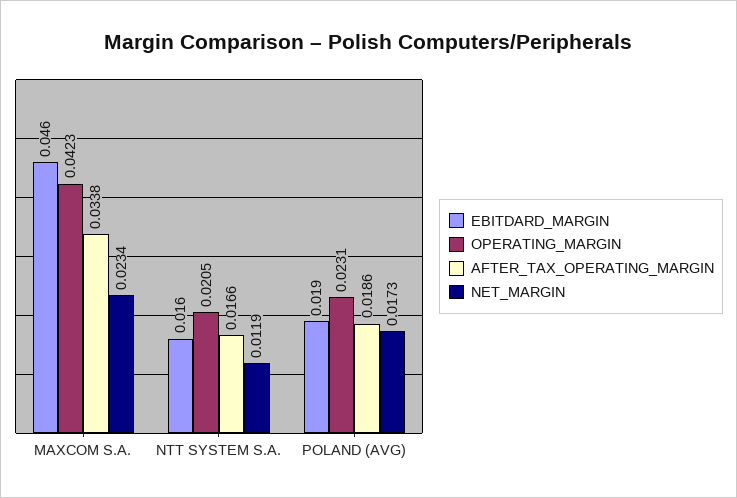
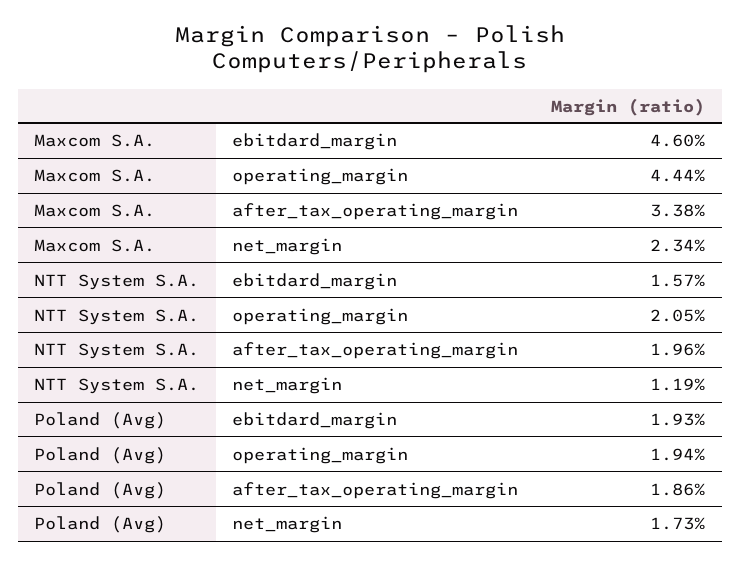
OPERATING_MARGIN, MAXCOM S.A.: 0.0423 -> 0.0444
AFTER_TAX_OPERATING_MARGIN, NTT SYSTEM S.A.: 0.0166 -> 0.0196
OPERATING_MARGIN, POLAND (AVG): 0.0231 -> 0.0194

